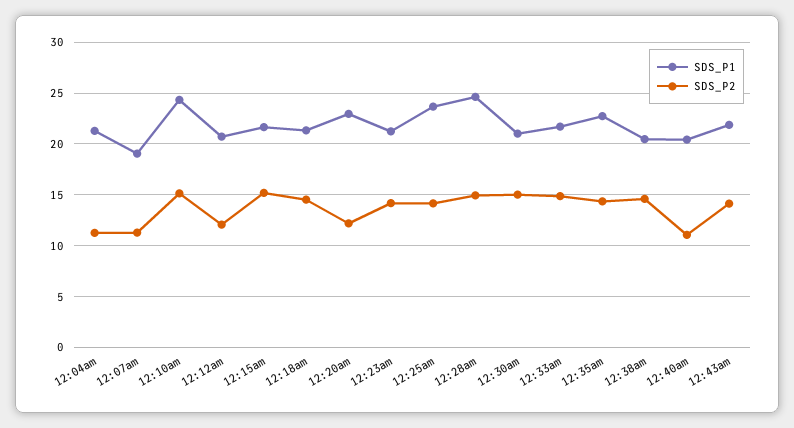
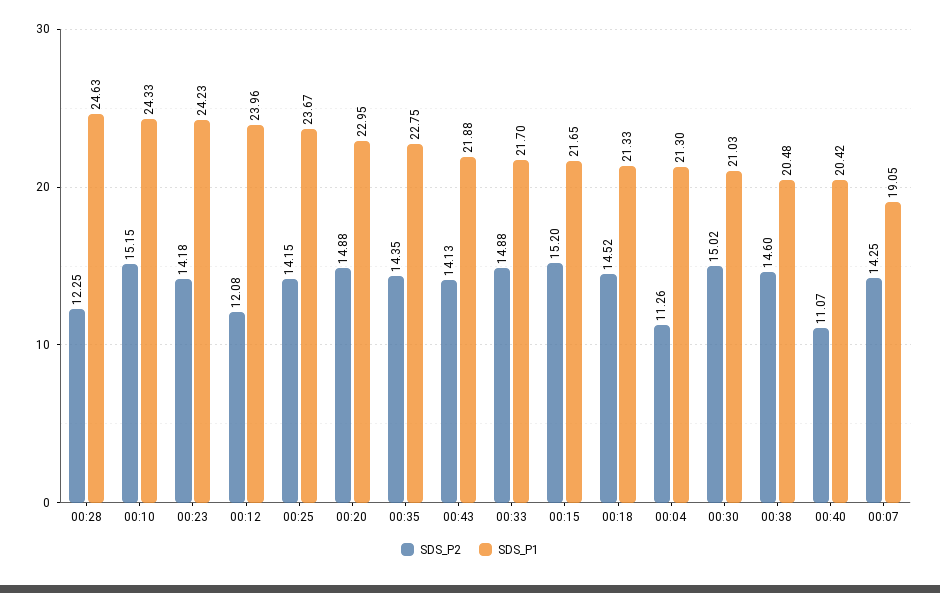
SDS_P2, 12:07am: 11 -> 14.25
SDS_P1, 12:12am: 21 -> 23.96
SDS_P2, 12:20am: 12 -> 14.88
SDS_P1, 12:23am: 21 -> 24.23
SDS_P2, 12:28am: 15 -> 12.25

